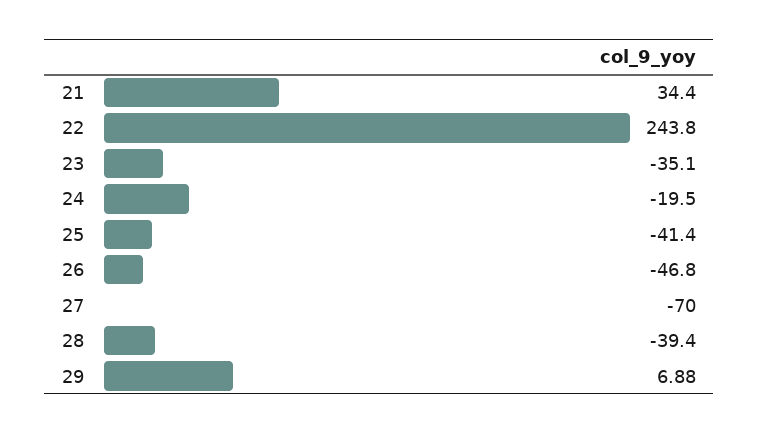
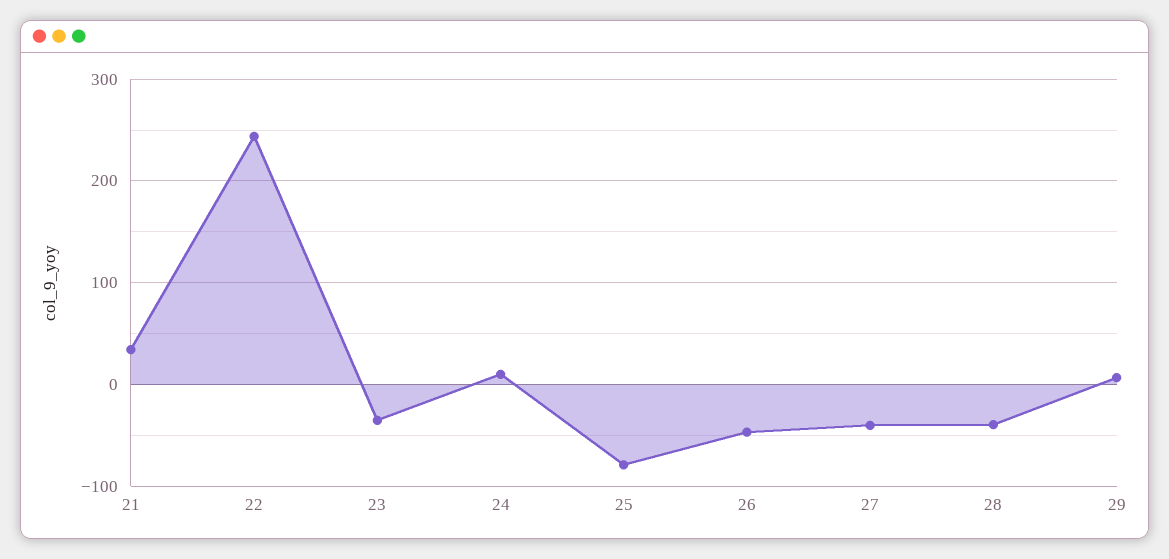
24: -19.5 -> 10
25: -41.4 -> -80
27: -70 -> -40

